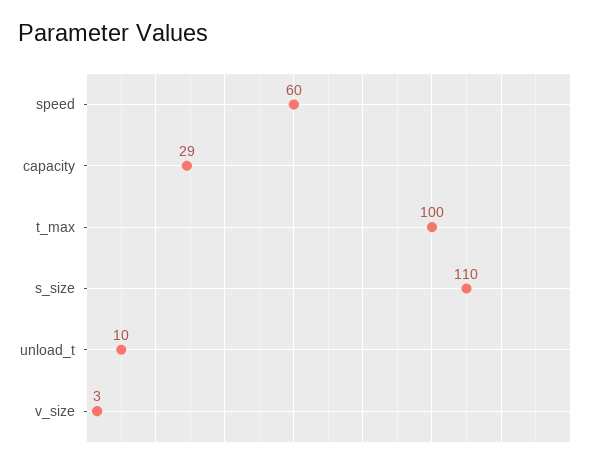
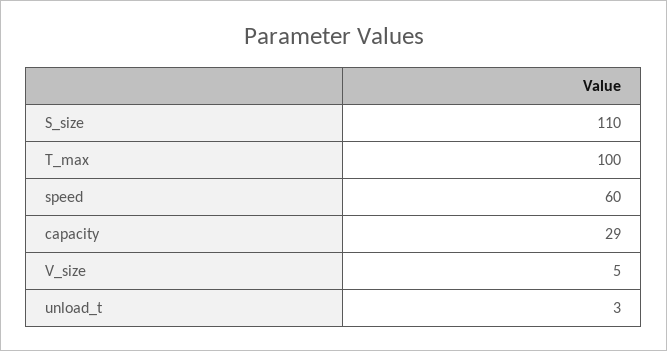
unload_t: 10 -> 3
v_size: 3 -> 5

